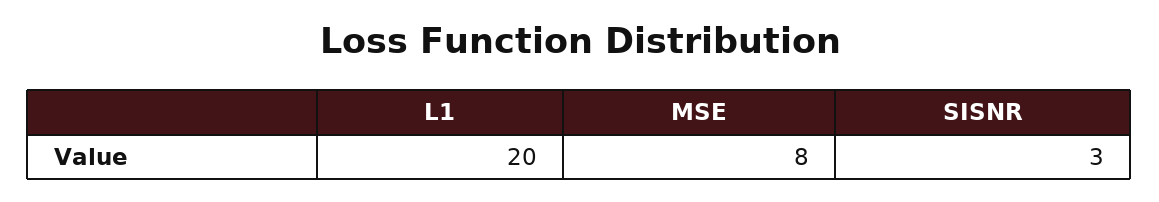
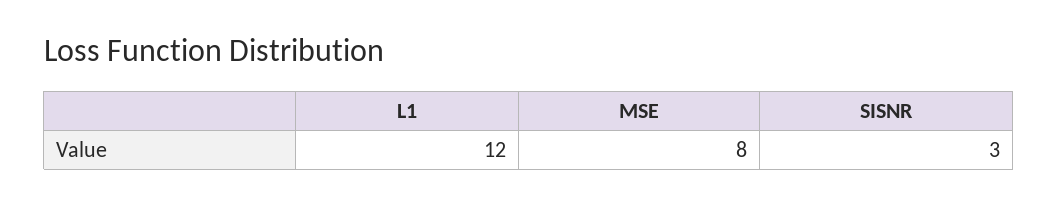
L1: 20 -> 12

